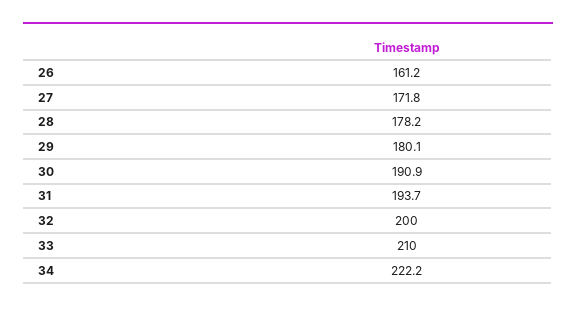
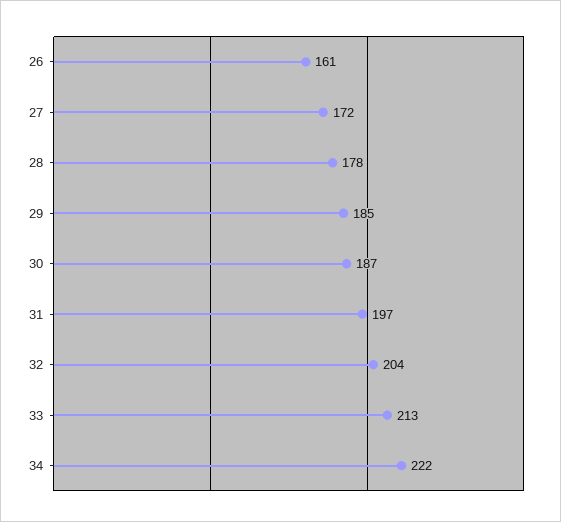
29: 180.1 -> 185
30: 190.9 -> 187
31: 193.7 -> 197
32: 200 -> 204
33: 210 -> 213

